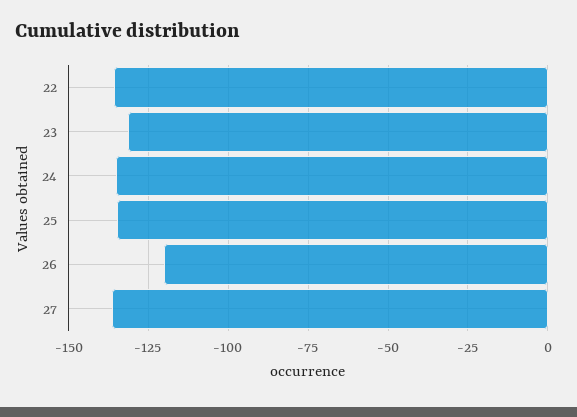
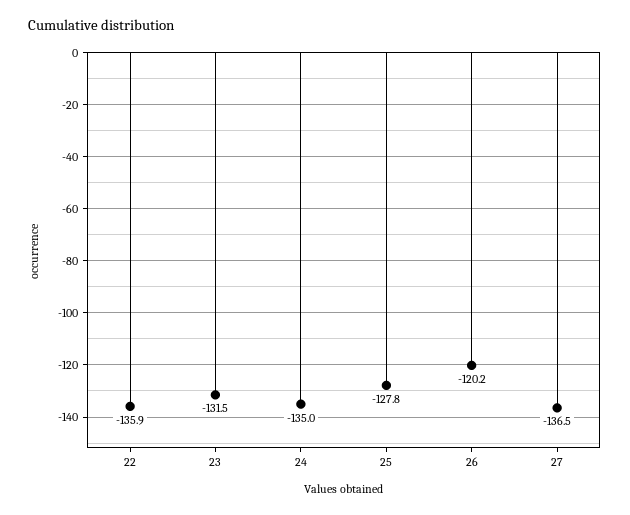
25: -135 -> -127.8

